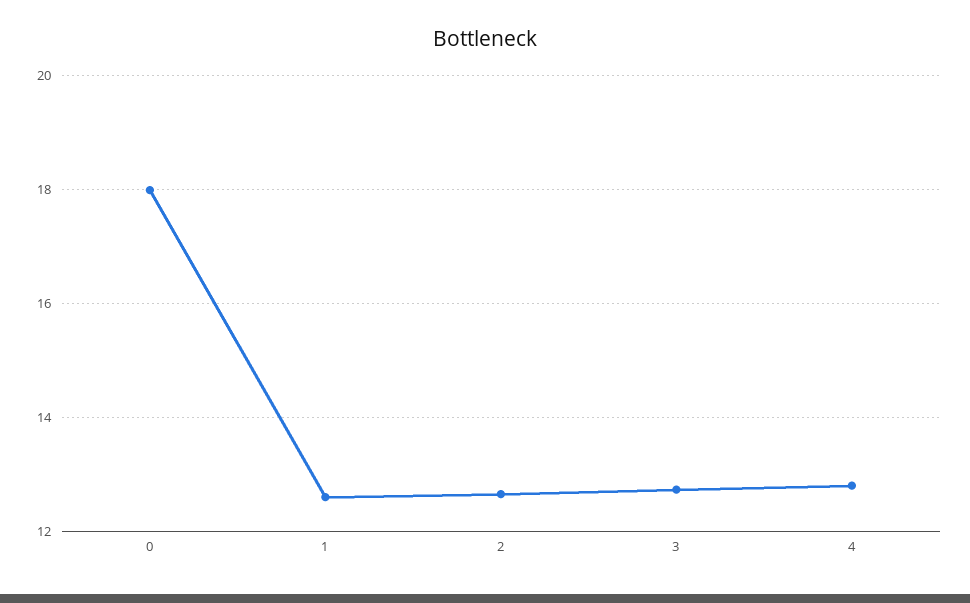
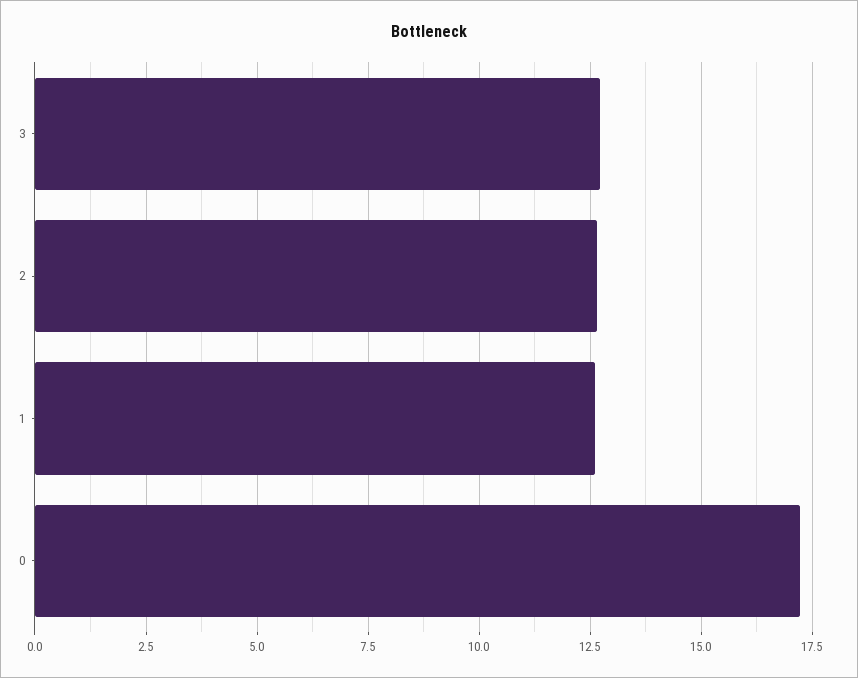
0: 18 -> 17.25
4: 12.8 -> none

